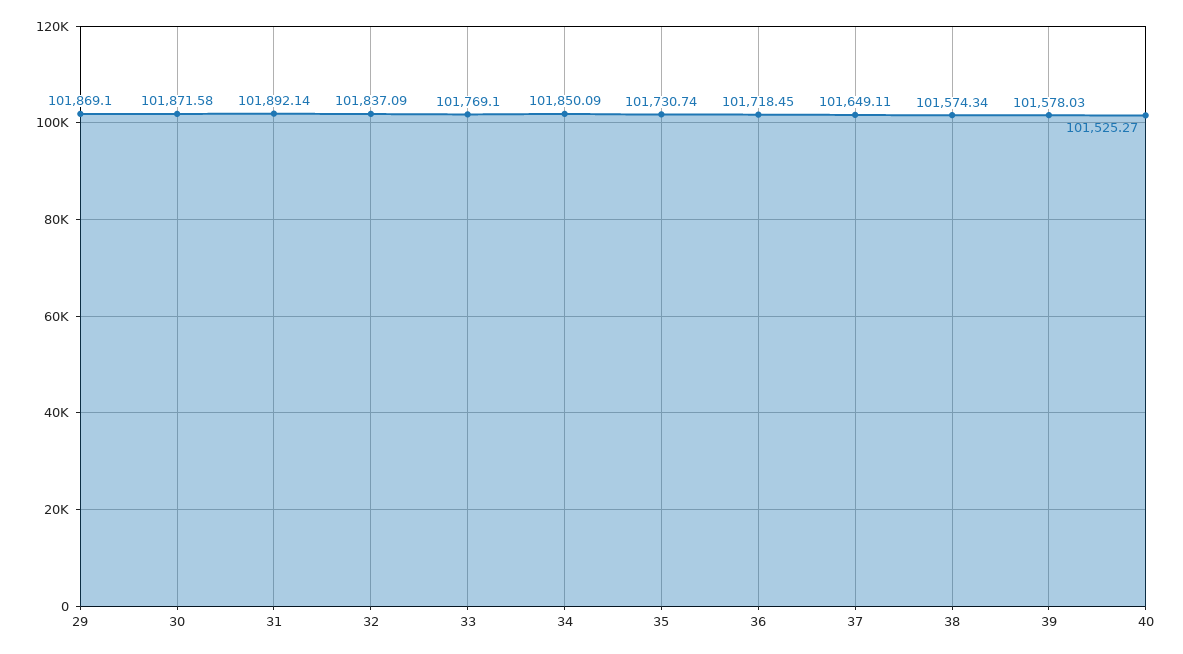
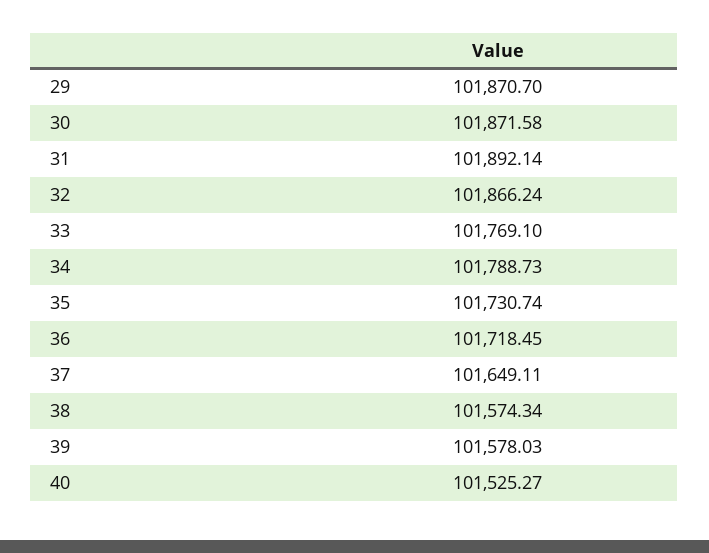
29: 101869.1 -> 101870.7
32: 101837.09 -> 101866.24
34: 101850.09 -> 101788.73

